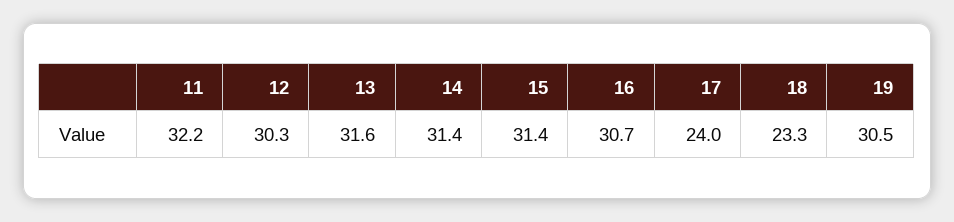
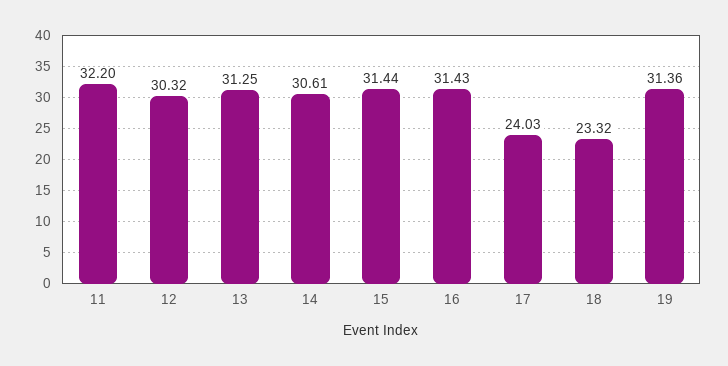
13: 31.6 -> 31.25
14: 31.4 -> 30.61
16: 30.7 -> 31.43
19: 30.5 -> 31.36

